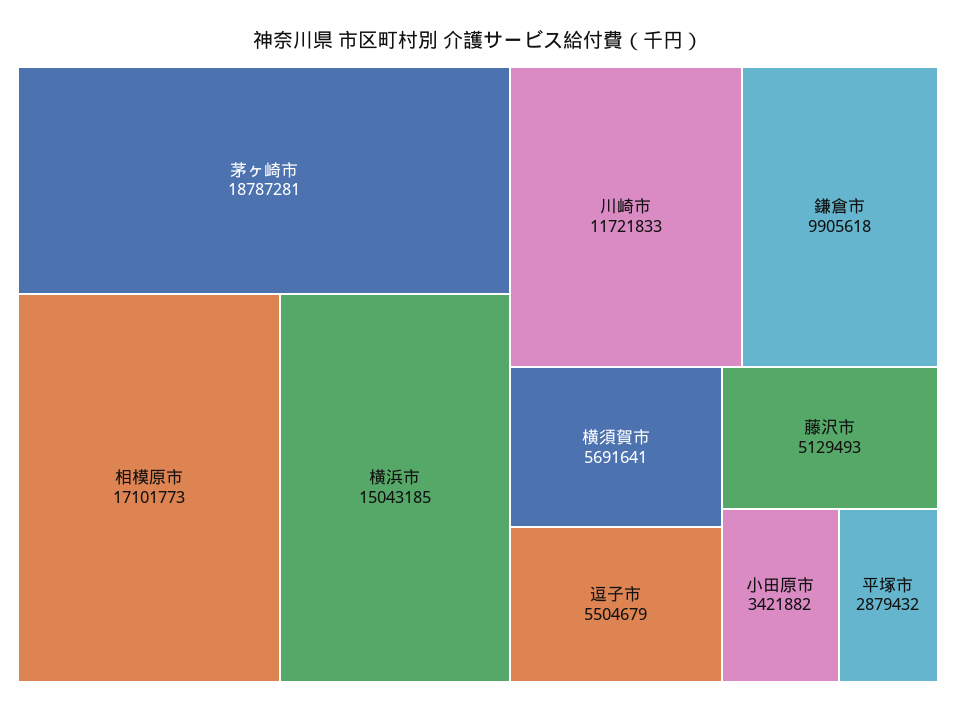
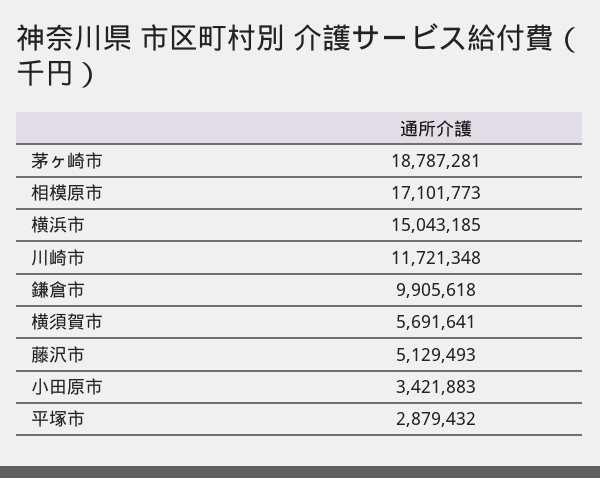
川崎市: 11721833 -> 11721348
逗子市: 5504679 -> none
小田原市: 3421882 -> 3421883

